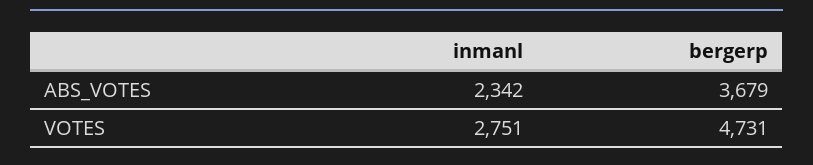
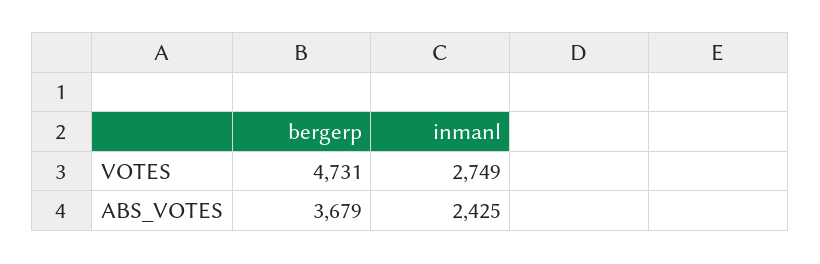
inmanl, ABS_VOTES: 2342 -> 2425
inmanl, VOTES: 2751 -> 2749

